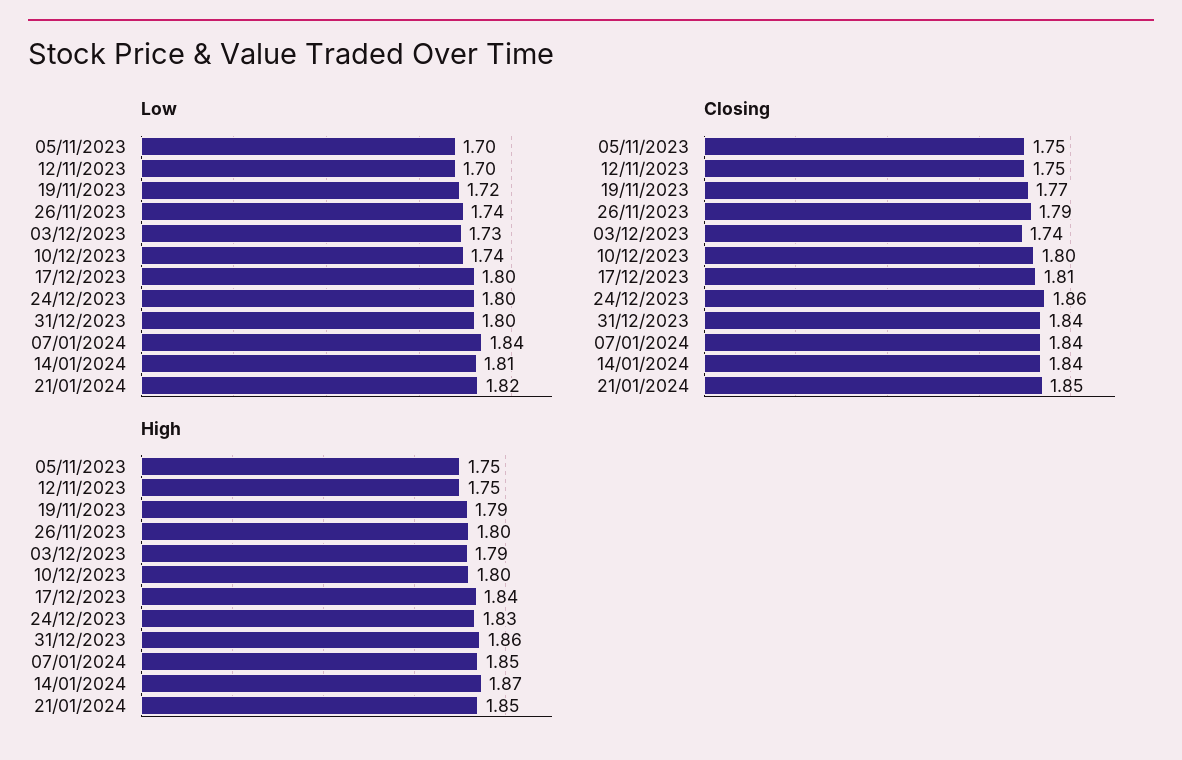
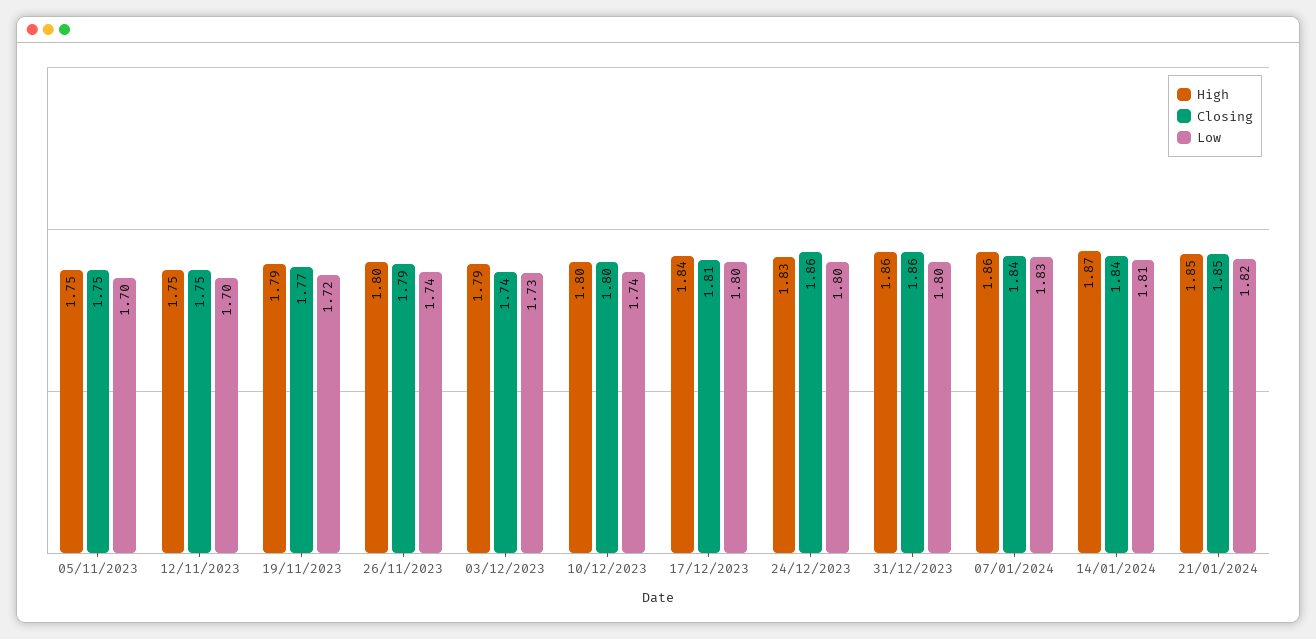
Low, 07/01/2024: 1.84 -> 1.83
Closing, 31/12/2023: 1.84 -> 1.86
High, 07/01/2024: 1.85 -> 1.86

